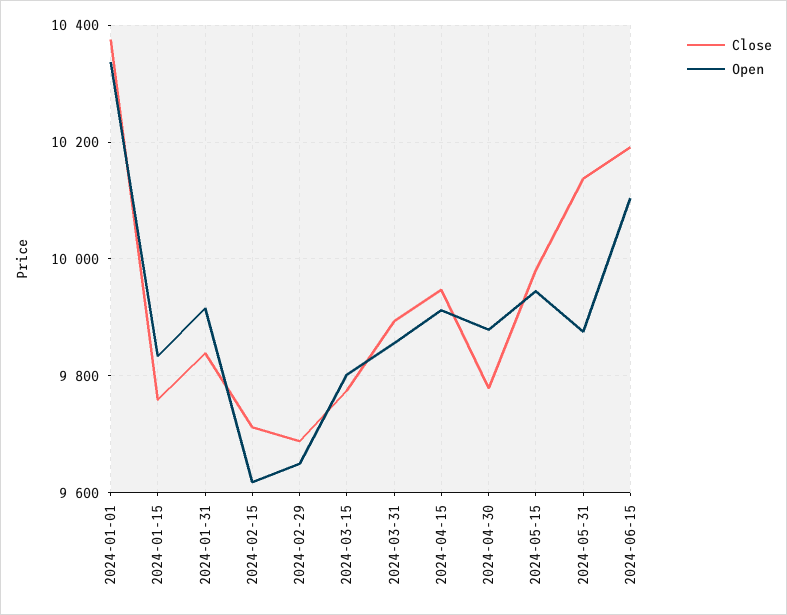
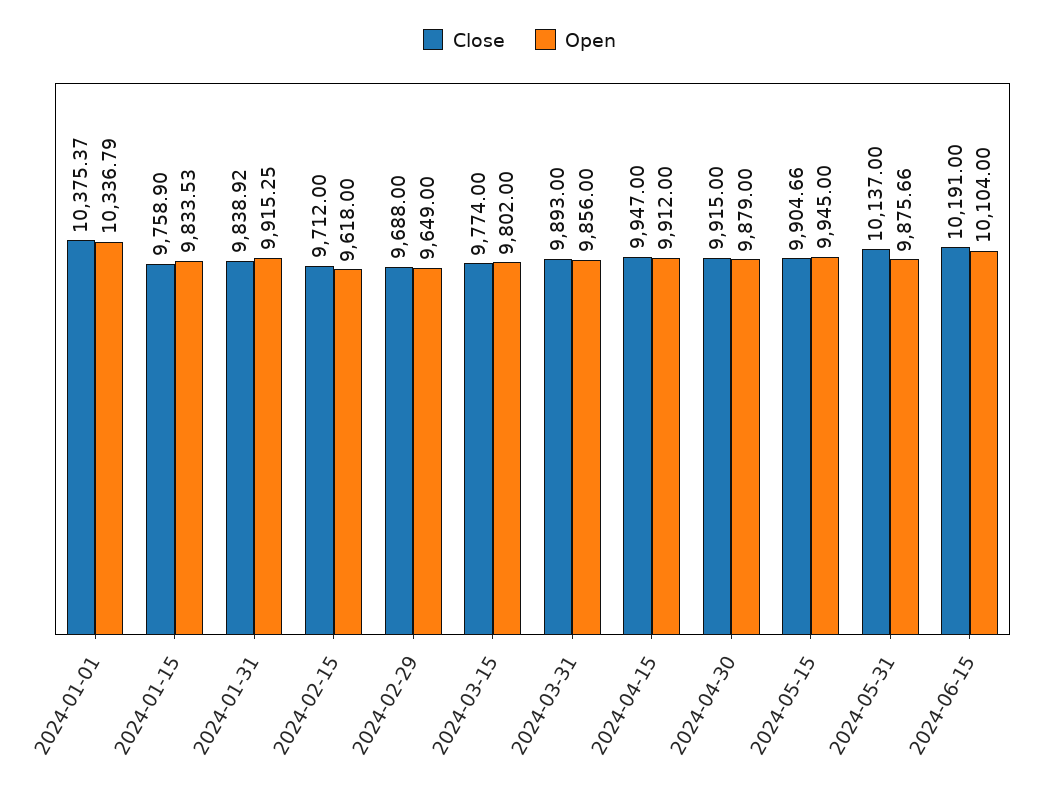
Close, 2024-04-30: 9780 -> 9915
Close, 2024-05-15: 9980 -> 9904.66

